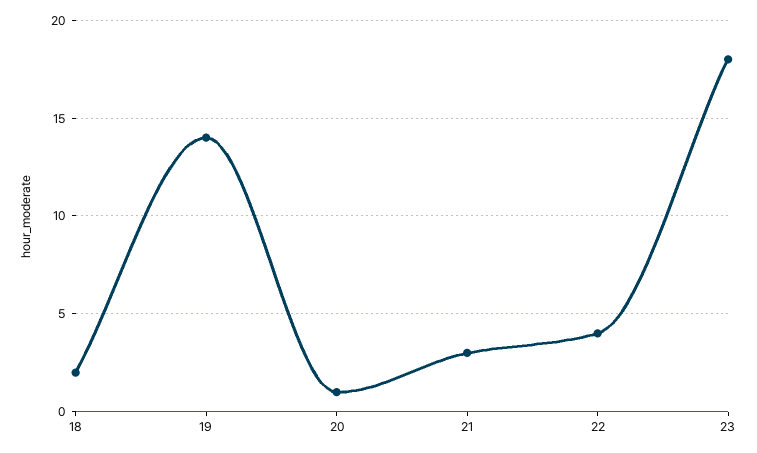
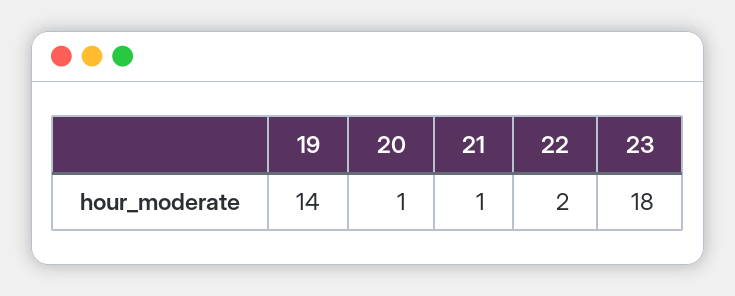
18: 2 -> none
21: 3 -> 1
22: 4 -> 2

